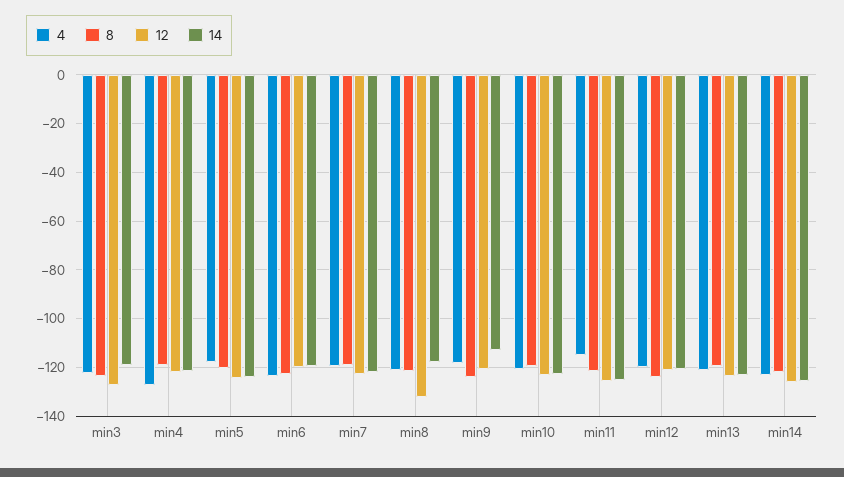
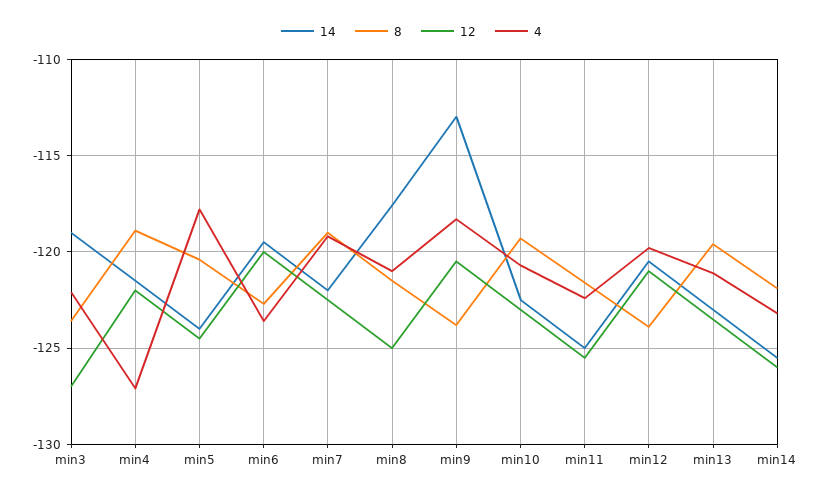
12, min8: -132.5 -> -125
4, min11: -115 -> -122.5

